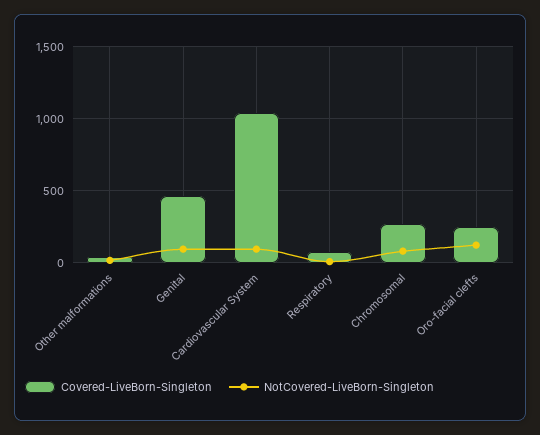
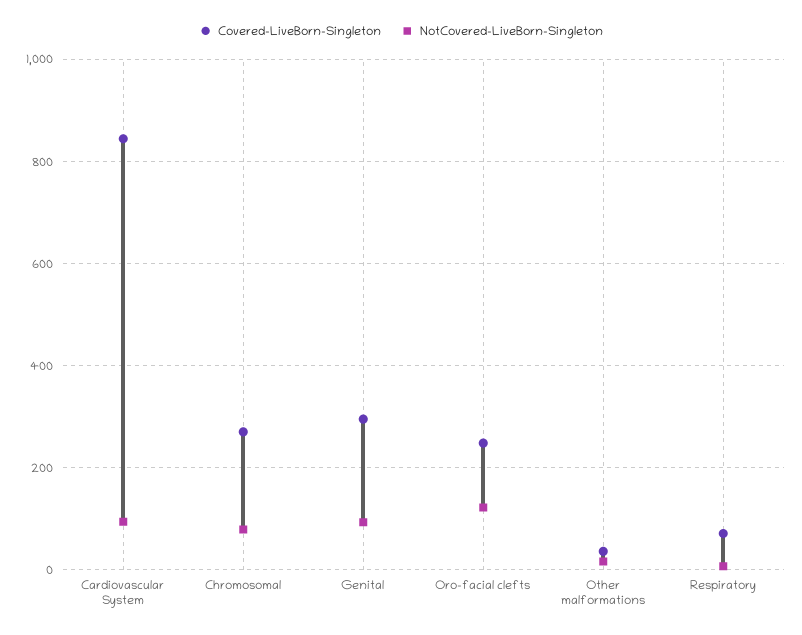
Covered-LiveBorn-Singleton, Genital: 450 -> 300
Covered-LiveBorn-Singleton, Cardiovascular System: 1050 -> 840

